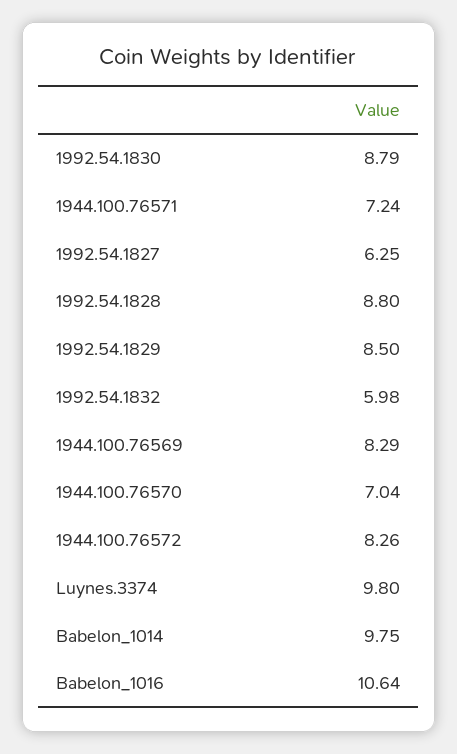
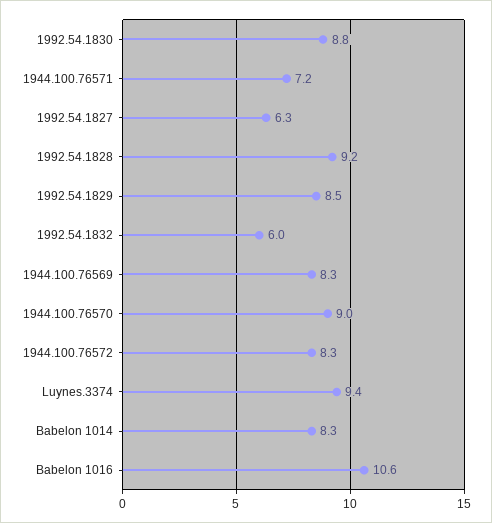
1992.54.1828: 8.8 -> 9.2
1944.100.76570: 7.04 -> 9
Luynes.3374: 9.8 -> 9.4
Babelon_1014: 9.75 -> 8.3

